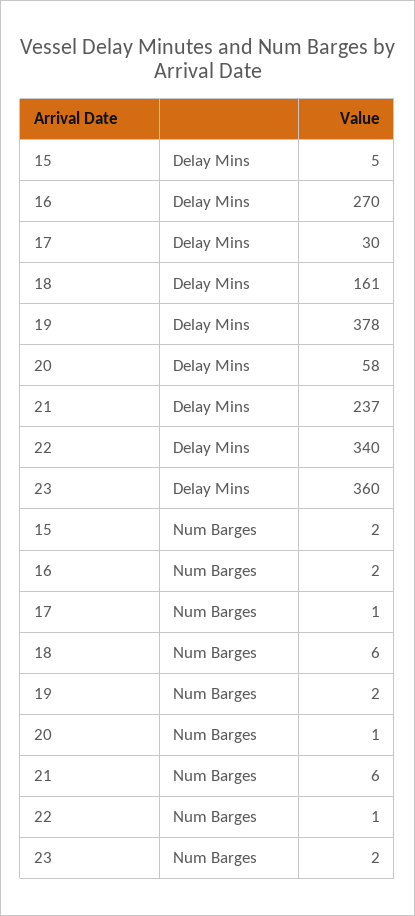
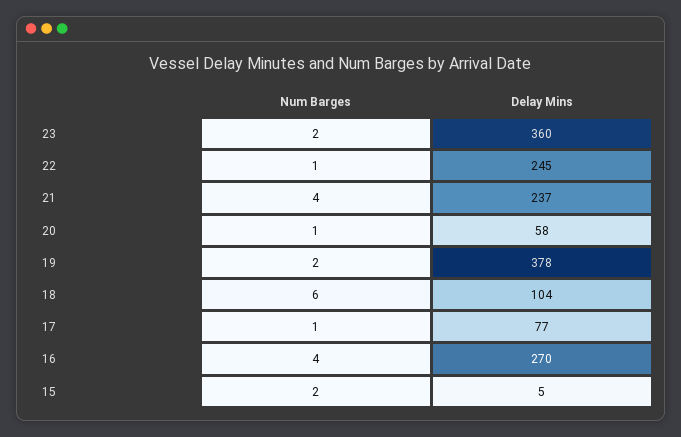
17, Delay Mins: 30 -> 77
18, Delay Mins: 161 -> 104
22, Delay Mins: 340 -> 245
16, Num Barges: 2 -> 4
21, Num Barges: 6 -> 4

